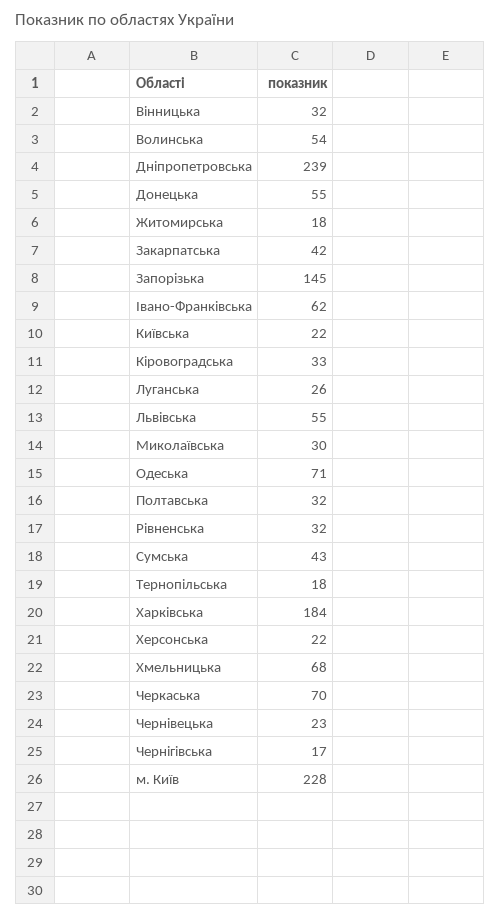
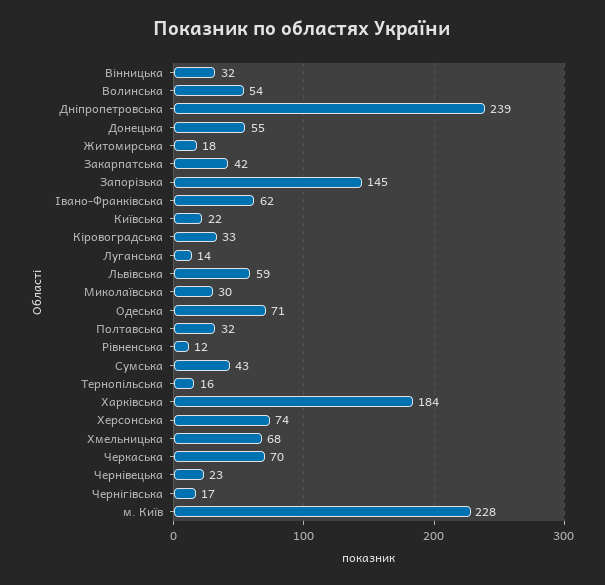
Луганська: 26 -> 14
Львівська: 55 -> 59
Рівненська: 32 -> 12
Тернопільська: 18 -> 16
Херсонська: 22 -> 74

